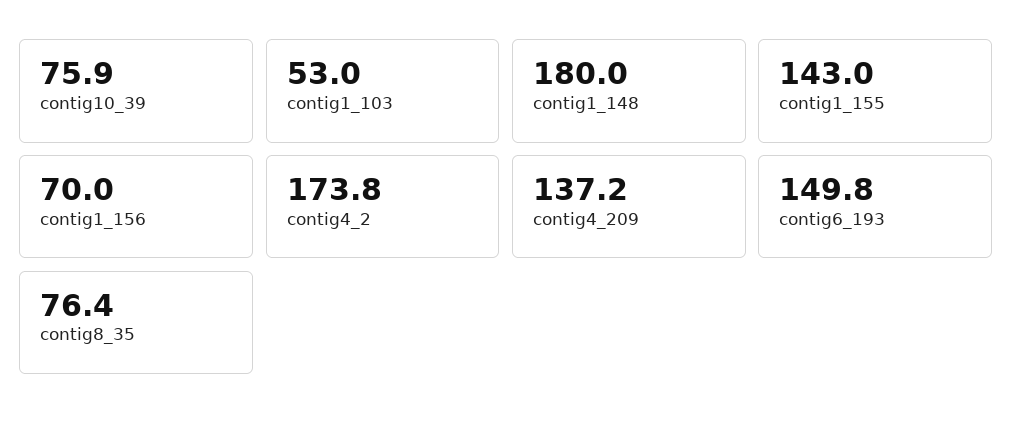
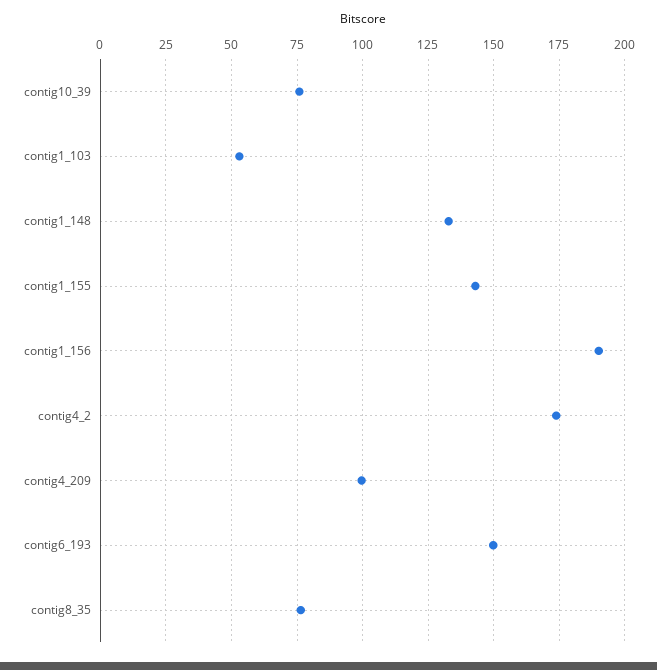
contig1_148: 180 -> 132.5
contig1_156: 70 -> 190
contig4_209: 137.2 -> 100

